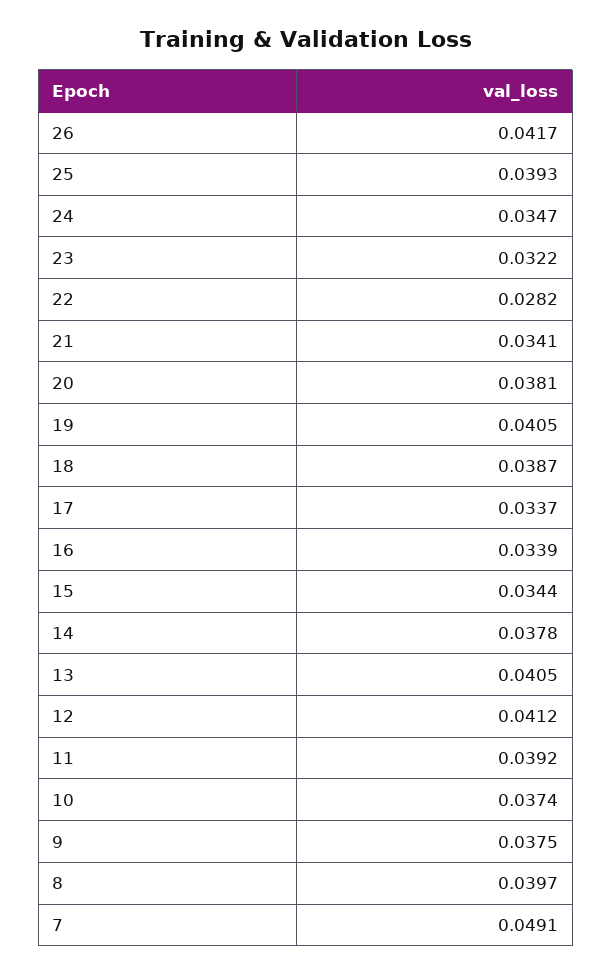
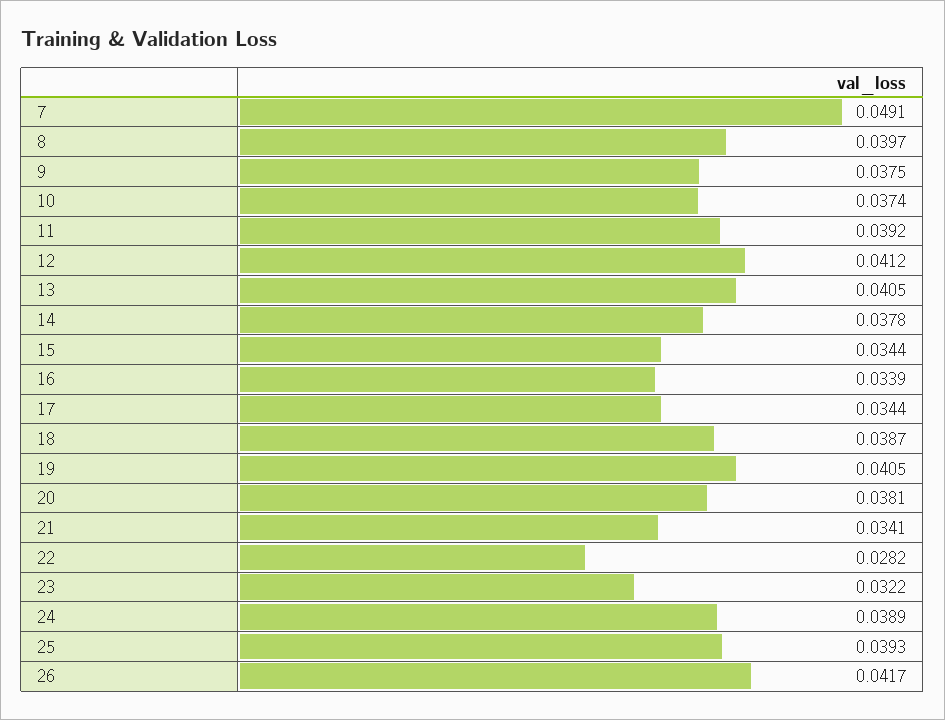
24: 0.0347 -> 0.0389
17: 0.0337 -> 0.0344

